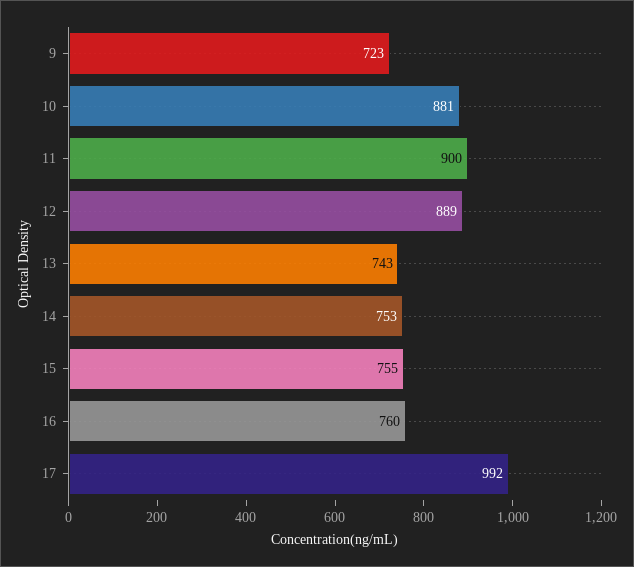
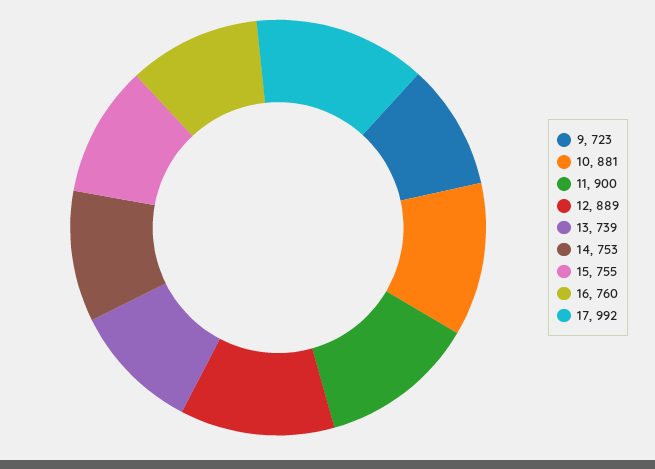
13: 743 -> 739

